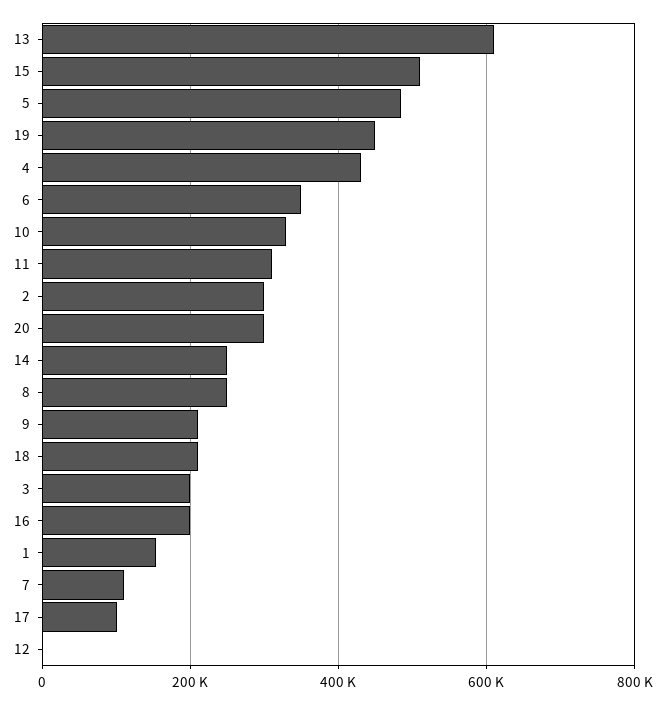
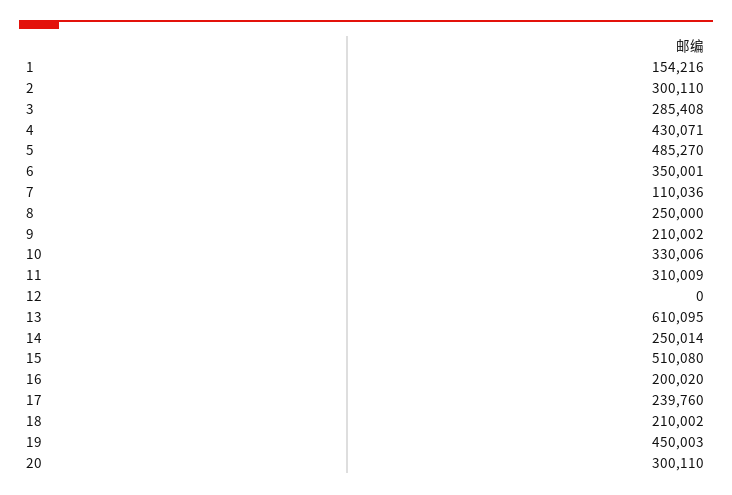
3: 200000 -> 285408
17: 100000 -> 239760

